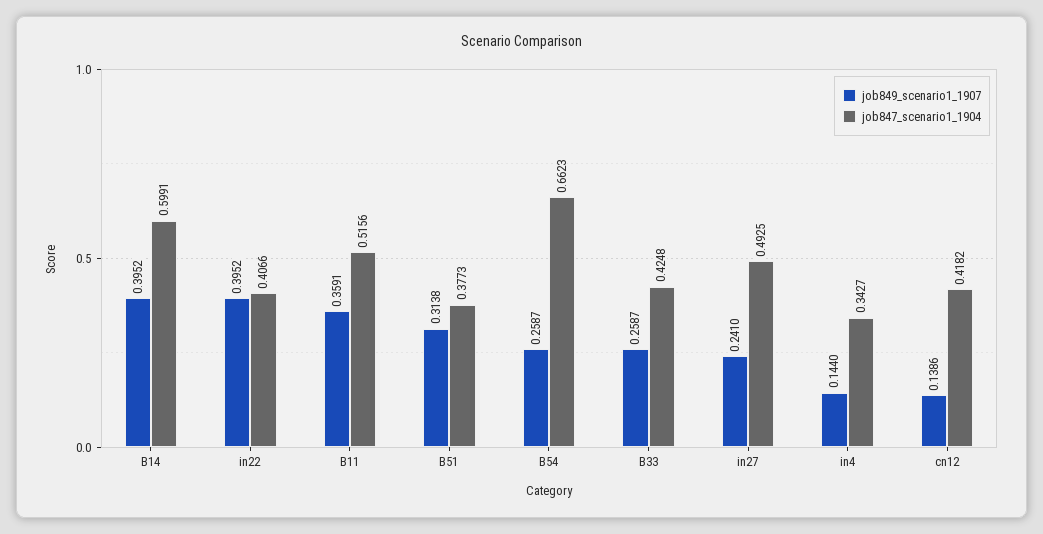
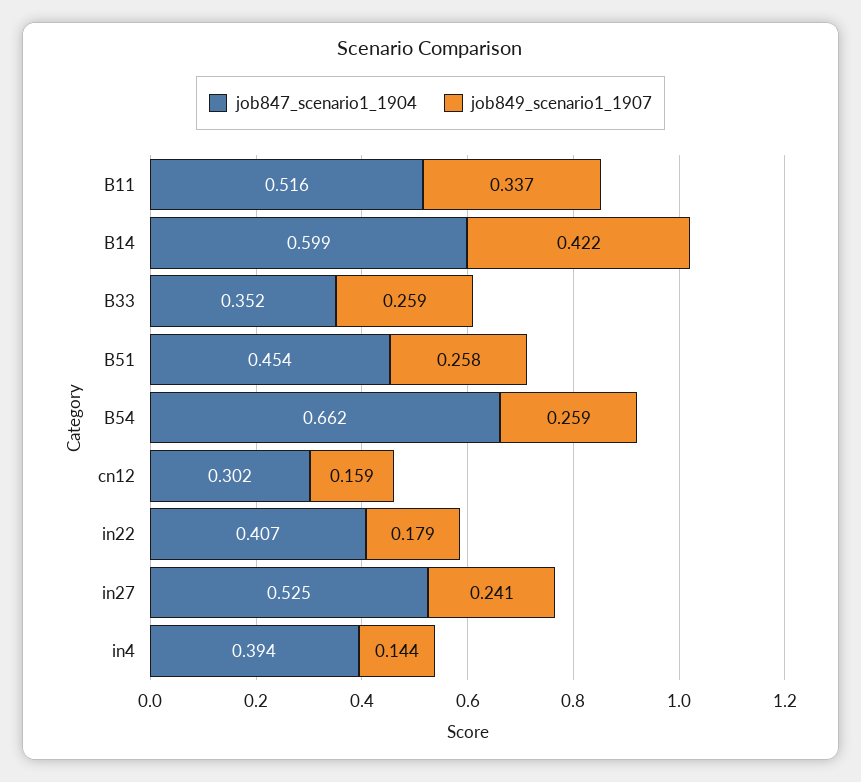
job849_scenario1_1907, B14: 0.3952 -> 0.422
job849_scenario1_1907, in22: 0.3952 -> 0.179
job849_scenario1_1907, B11: 0.3591 -> 0.337
job849_scenario1_1907, B51: 0.3138 -> 0.258
job847_scenario1_1904, B51: 0.3773 -> 0.454
job847_scenario1_1904, B33: 0.4248 -> 0.352
job847_scenario1_1904, in27: 0.4925 -> 0.525
job847_scenario1_1904, in4: 0.3427 -> 0.394
job849_scenario1_1907, cn12: 0.1386 -> 0.159
job847_scenario1_1904, cn12: 0.4182 -> 0.302

